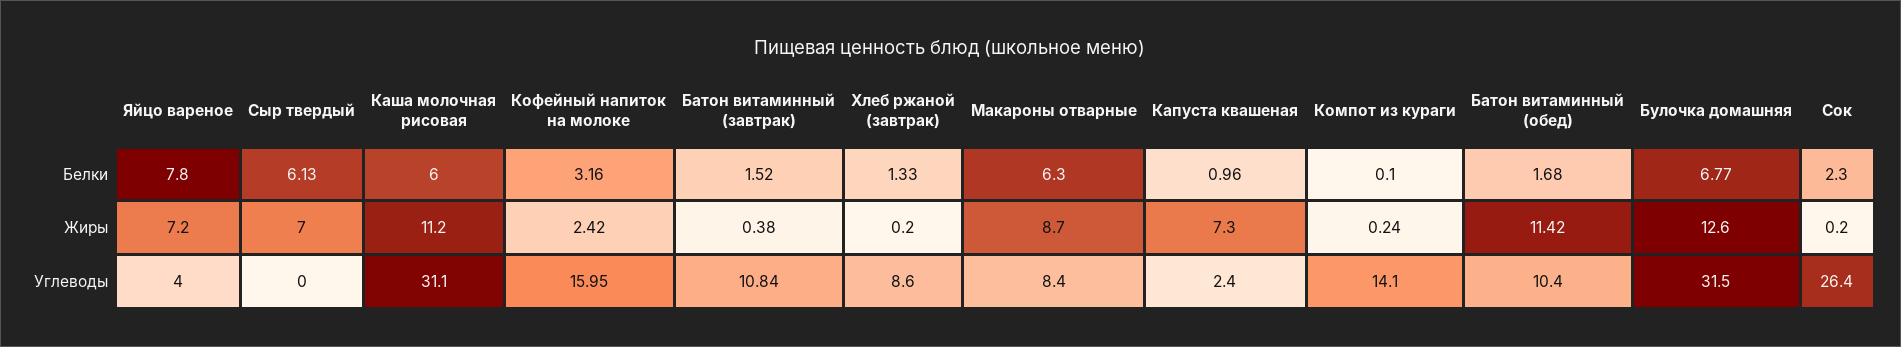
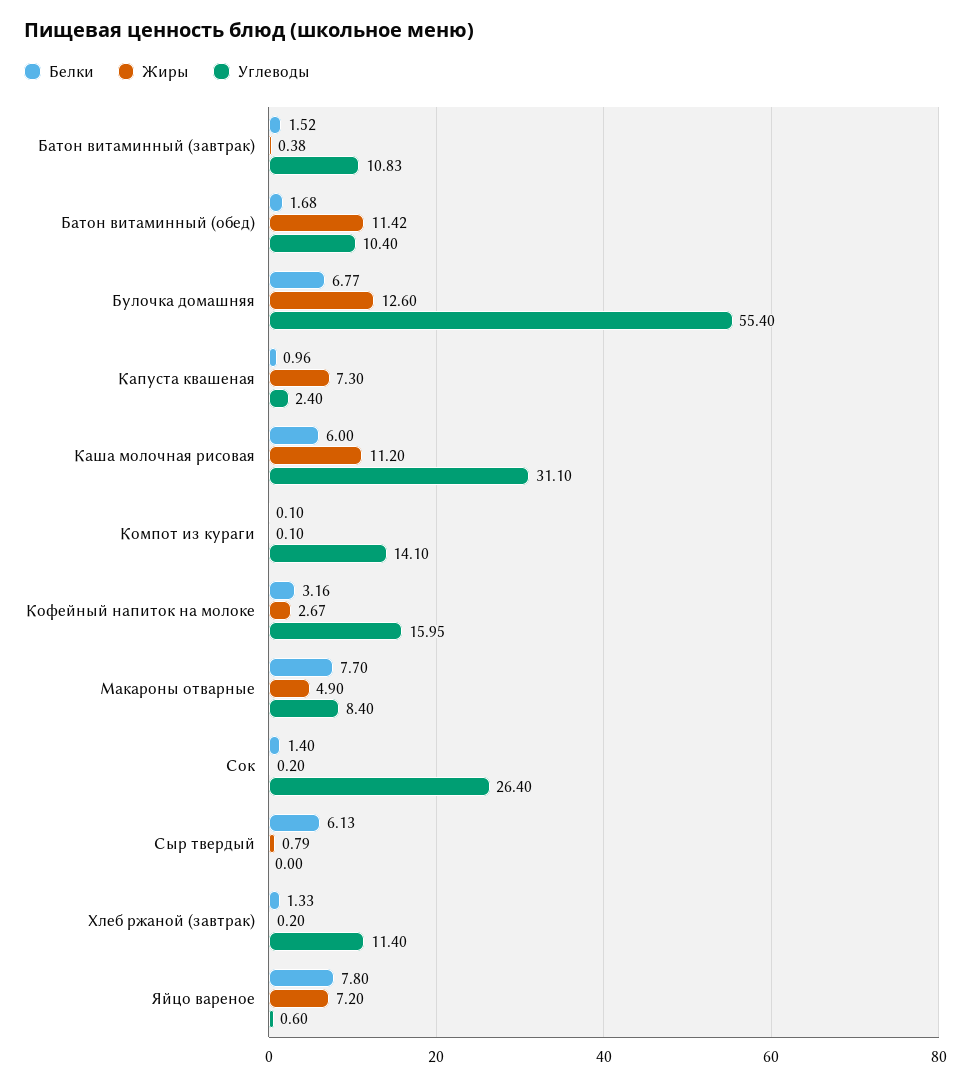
Белки, Макароны отварные: 6.3 -> 7.7
Белки, Сок: 2.3 -> 1.4
Жиры, Сыр твердый: 7 -> 0.79
Жиры, Кофейный напиток на молоке: 2.42 -> 2.67
Жиры, Макароны отварные: 8.7 -> 4.9
Жиры, Компот из кураги: 0.24 -> 0.1
Углеводы, Яйцо вареное: 4 -> 0.6
Углеводы, Батон витаминный (завтрак): 10.84 -> 10.83
Углеводы, Хлеб ржаной (завтрак): 8.6 -> 11.4
Углеводы, Булочка домашняя: 31.5 -> 55.4

